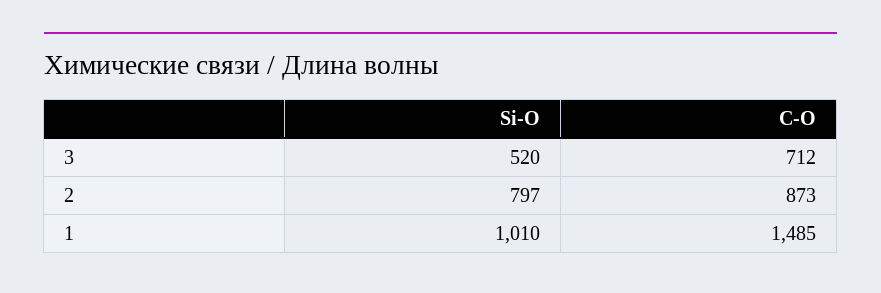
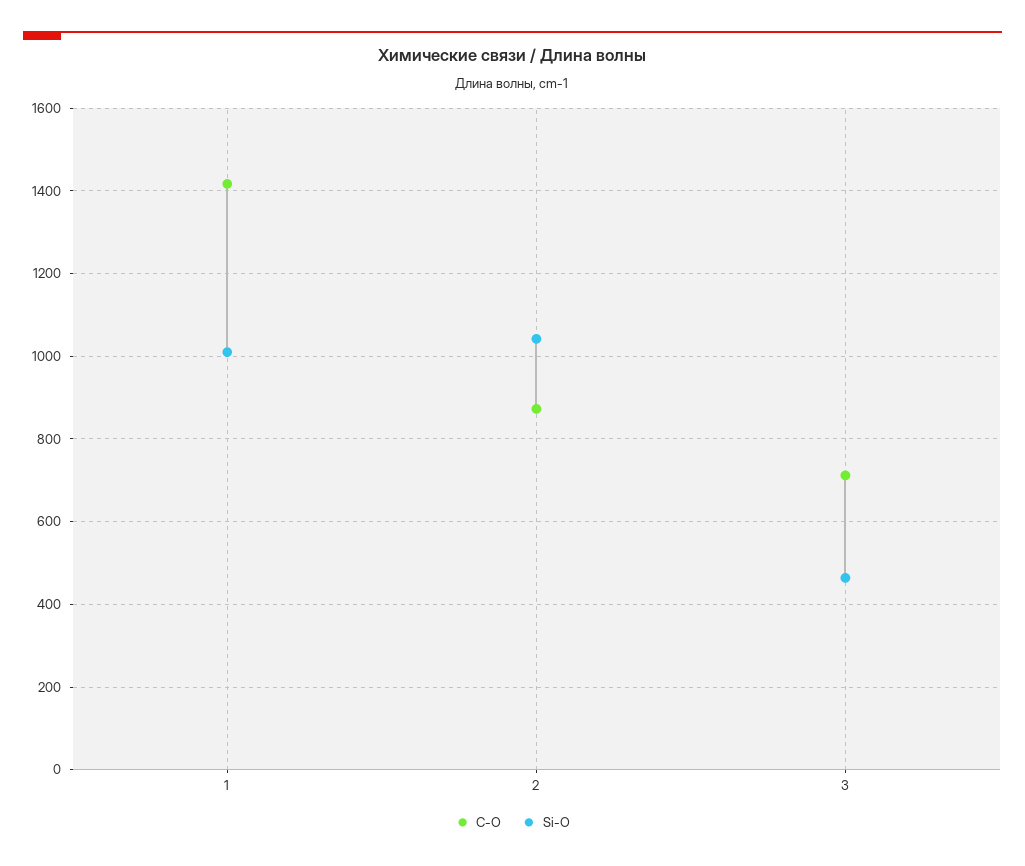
Si-O, 3: 520 -> 460
Si-O, 2: 797 -> 1040
C-O, 1: 1485 -> 1420

